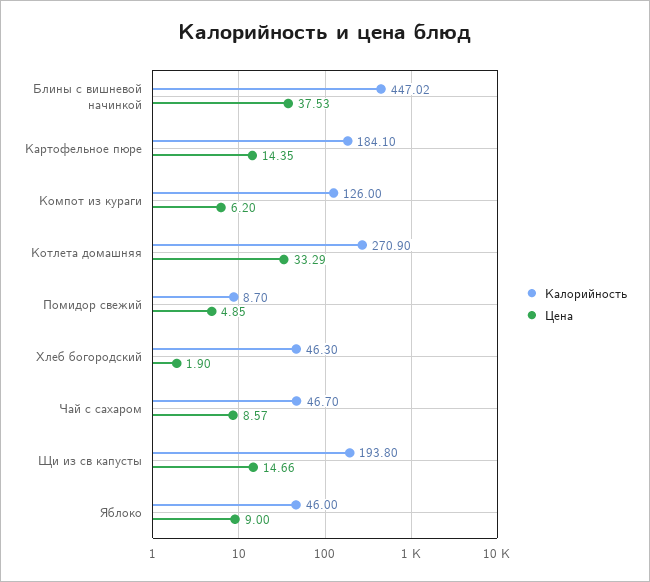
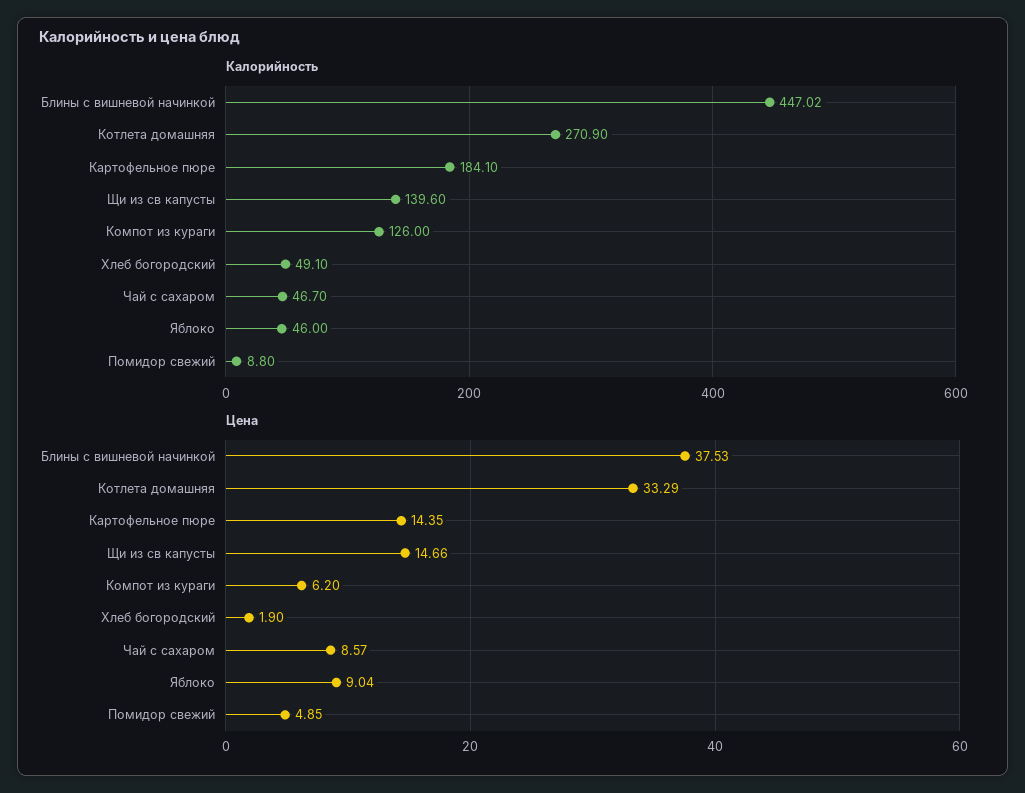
Калорийность, Помидор свежий: 8.7 -> 8.8
Калорийность, Хлеб богородский: 46.3 -> 49.1
Калорийность, Щи из св капусты: 193.8 -> 139.6
Цена, Яблоко: 9 -> 9.04

